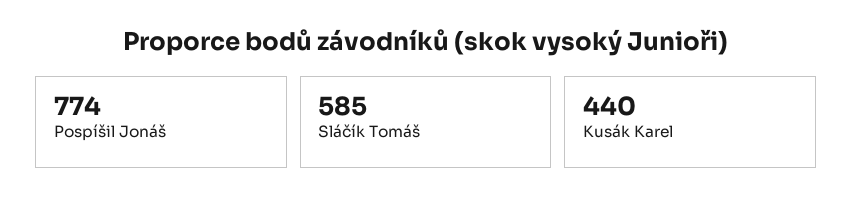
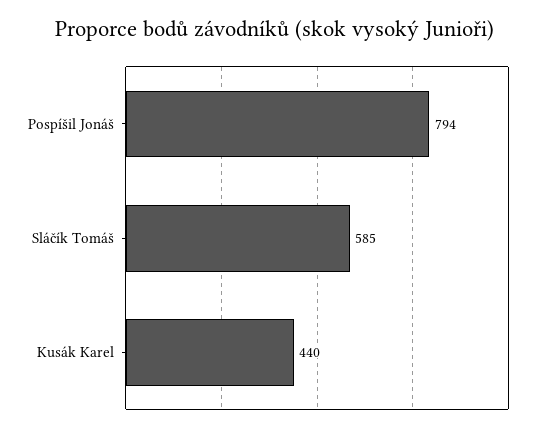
Pospíšil Jonáš: 774 -> 794

